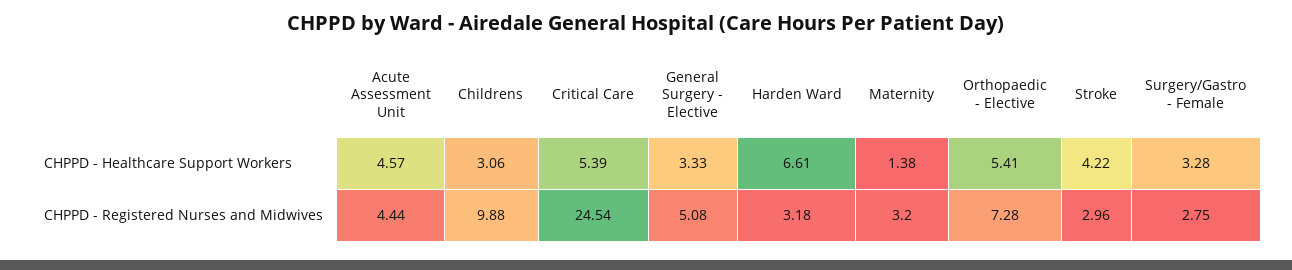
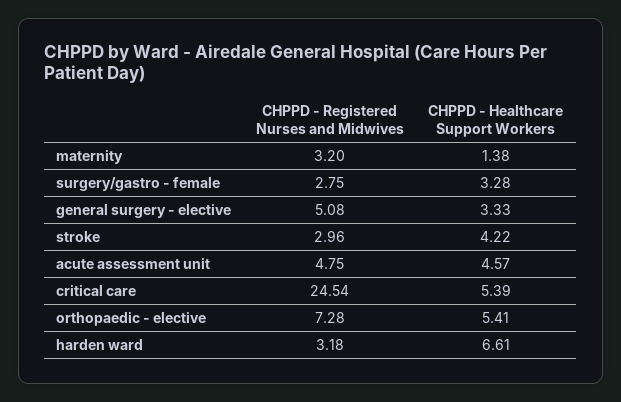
Childrens, CHPPD - Healthcare Support Workers: 3.06 -> none
Acute Assessment Unit, CHPPD - Registered Nurses and Midwives: 4.44 -> 4.75
Childrens, CHPPD - Registered Nurses and Midwives: 9.88 -> none

